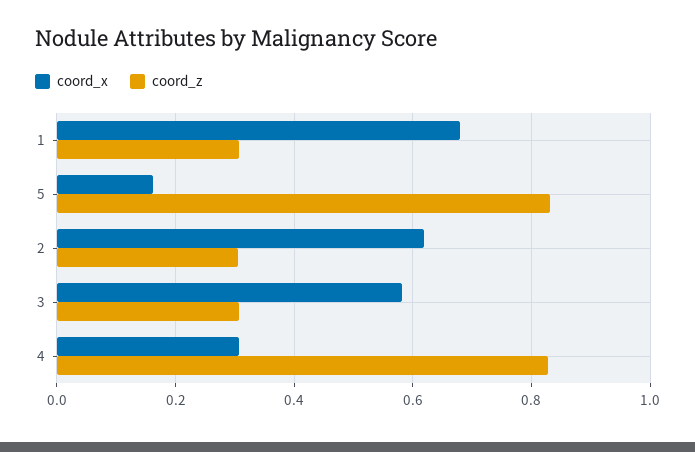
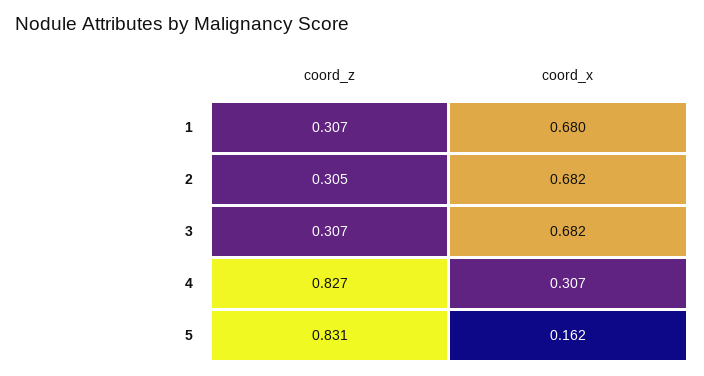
coord_x, 2: 0.62 -> 0.682
coord_x, 3: 0.58 -> 0.682

